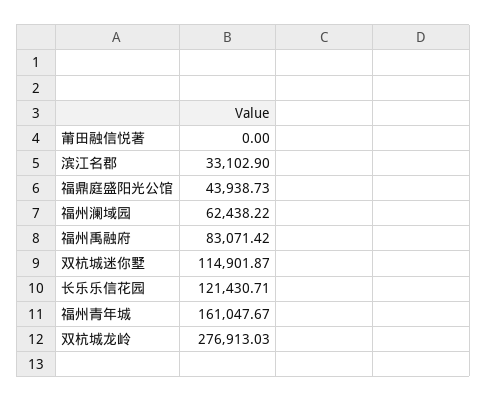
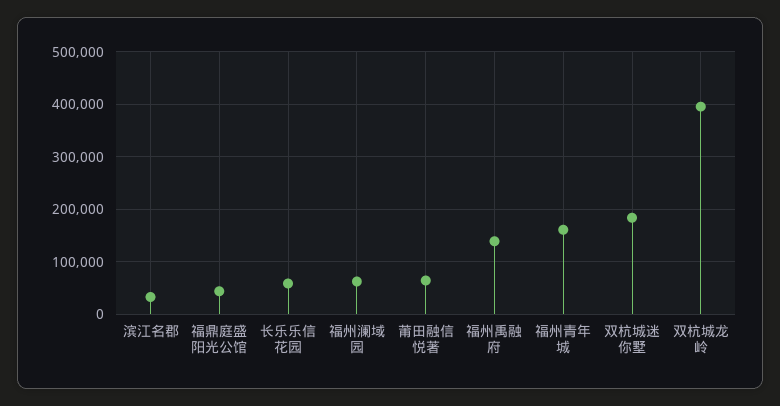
莆田融信悦著: 0 -> 60000
福州禹融府: 83071.42 -> 140000
双杭城迷你墅: 114901.87 -> 180000
长乐乐信花园: 121430.71 -> 60000
双杭城龙岭: 276913.03 -> 400000

